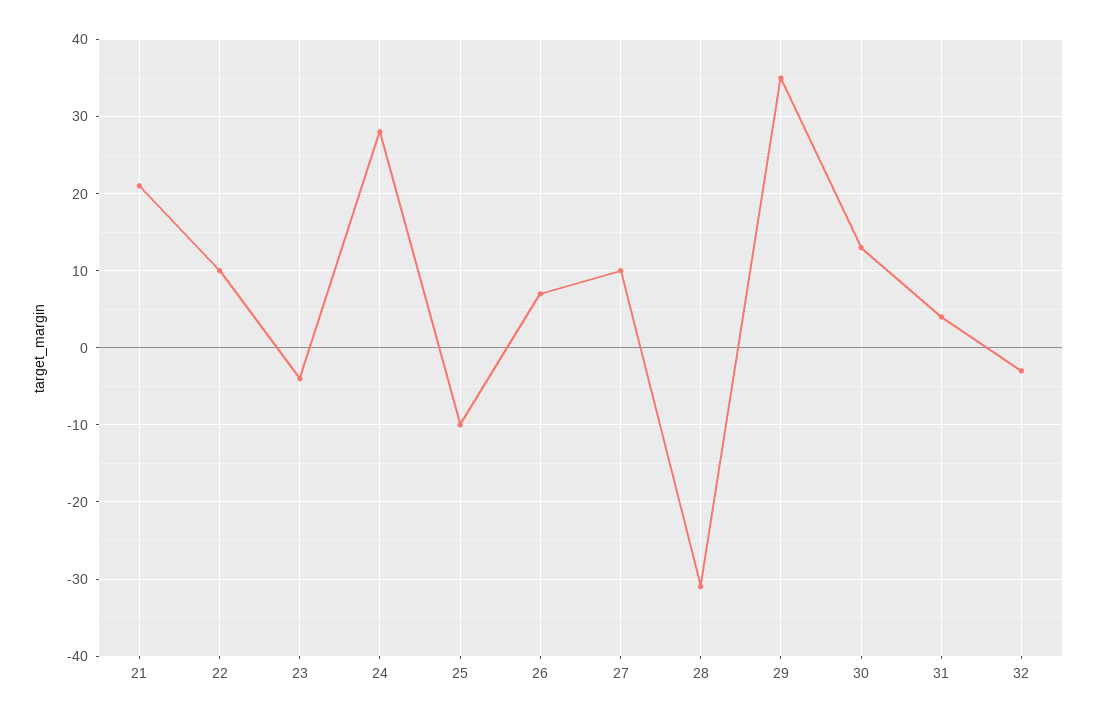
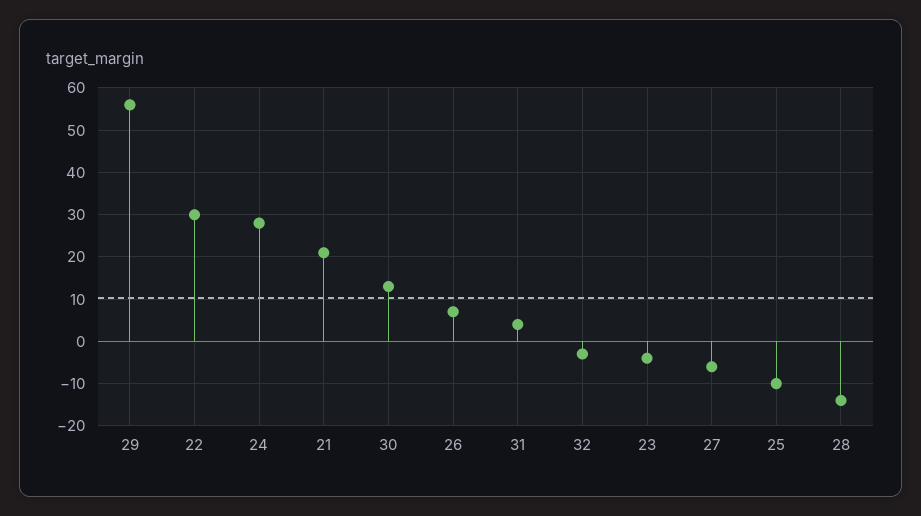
22: 10 -> 30
27: 10 -> -5
28: -31 -> -15
29: 35 -> 55

